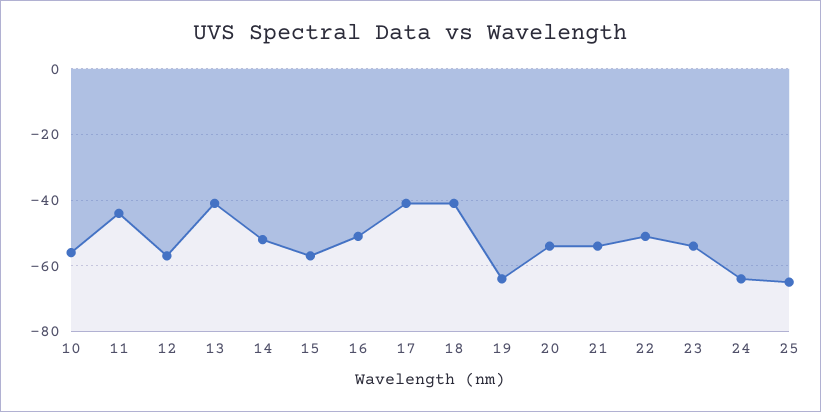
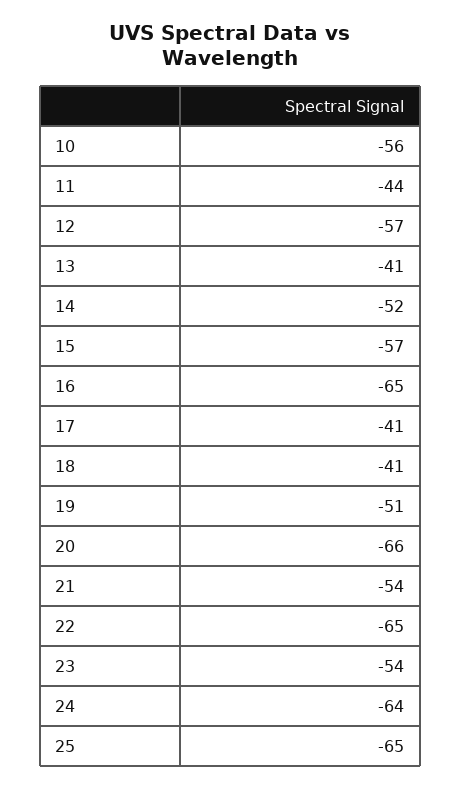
16: -50 -> -65
19: -65 -> -51
20: -55 -> -66
22: -50 -> -65

